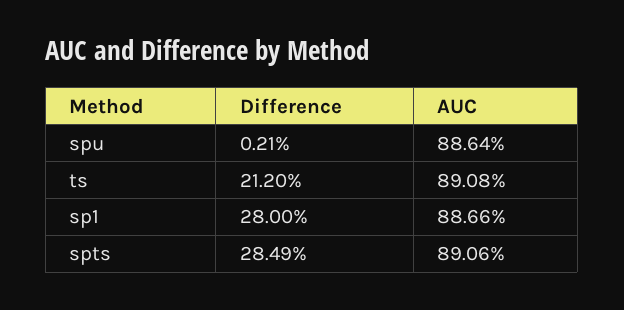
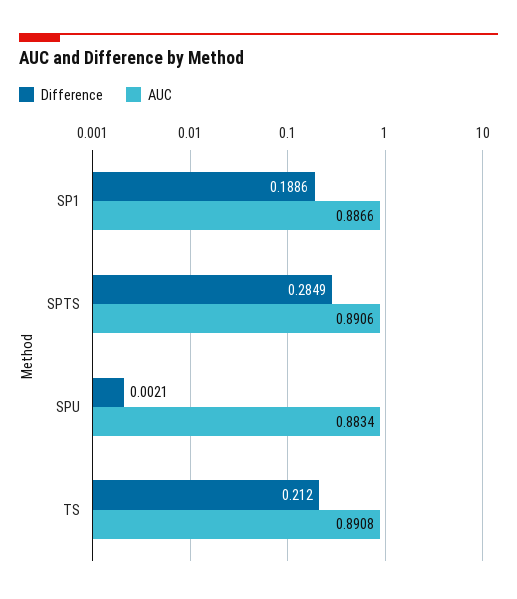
AUC, spu: 0.8864 -> 0.8834
Difference, sp1: 0.28 -> 0.1886

